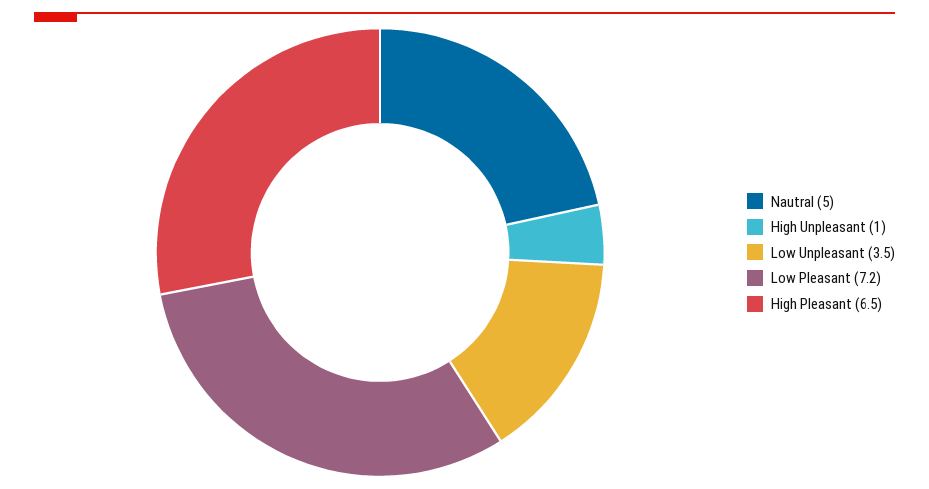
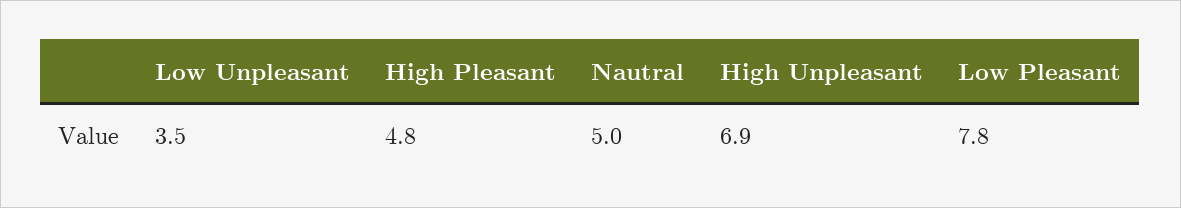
High Unpleasant: 1 -> 6.9
Low Pleasant: 7.2 -> 7.8
High Pleasant: 6.5 -> 4.8

